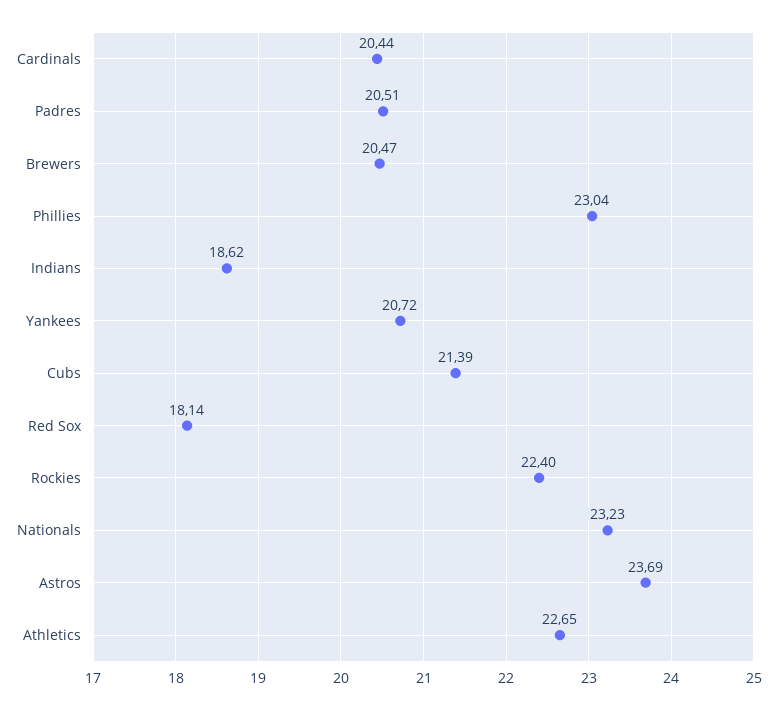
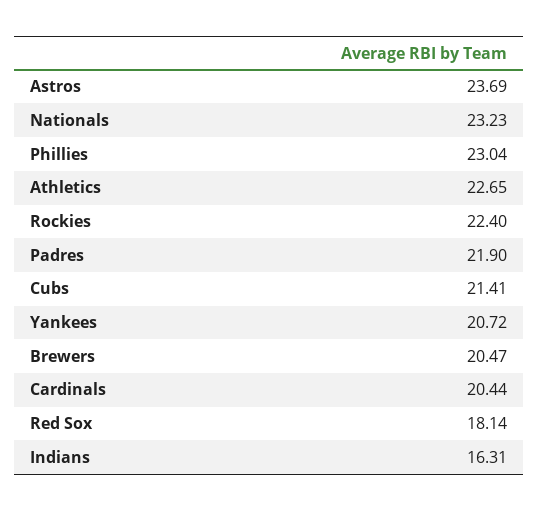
Padres: 20.51 -> 21.9
Indians: 18.62 -> 16.31
Cubs: 21.39 -> 21.41

